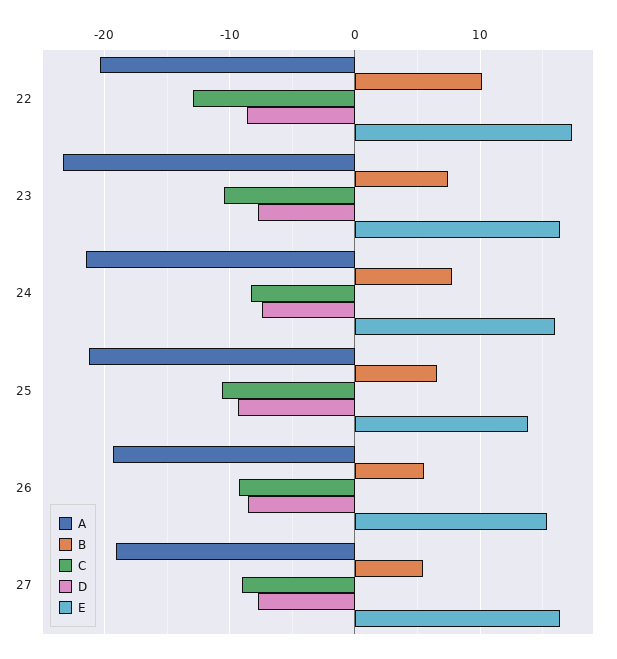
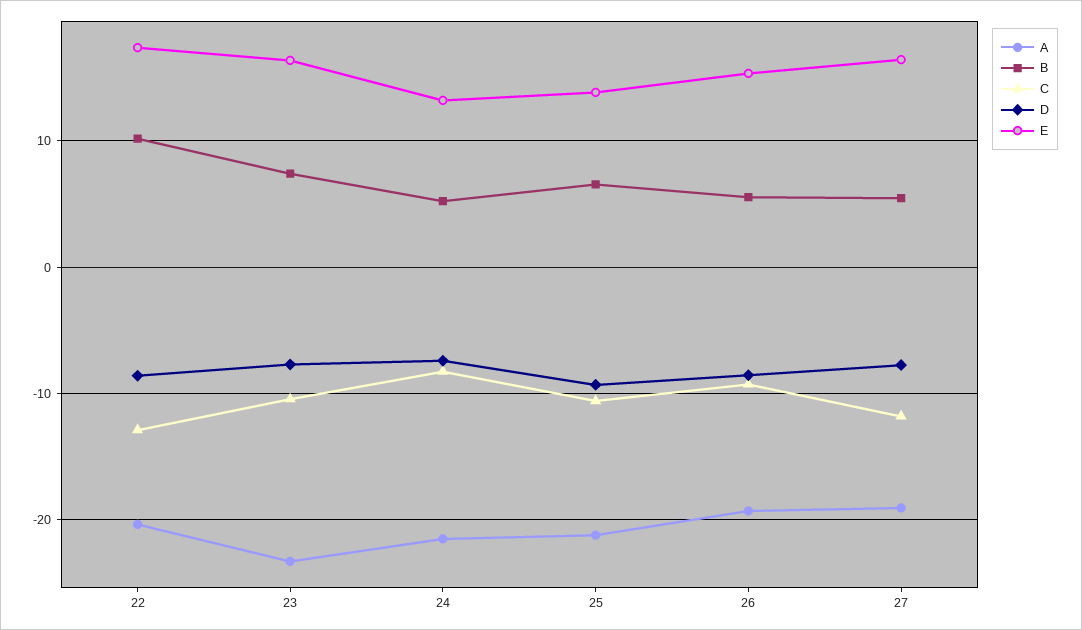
B, 24: 8 -> 5
E, 24: 16 -> 13
C, 27: -9 -> -12

